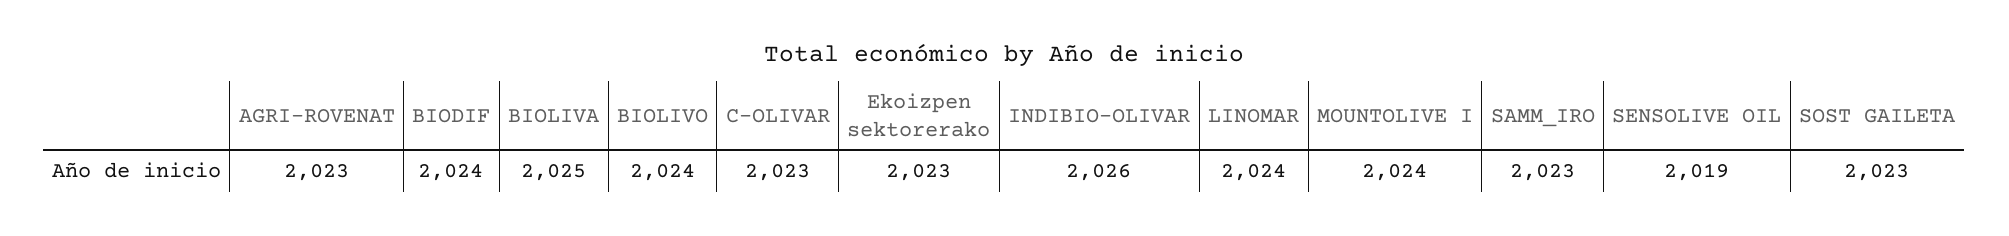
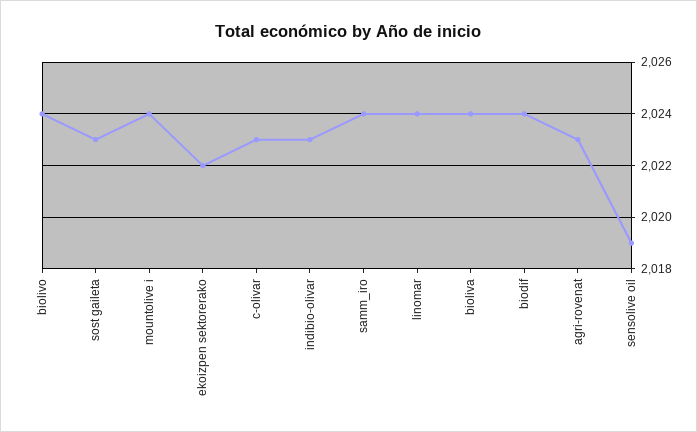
BIOLIVA: 2025 -> 2024
Ekoizpen sektorerako: 2023 -> 2022
INDIBIO-OLIVAR: 2026 -> 2023
SAMM_IRO: 2023 -> 2024

